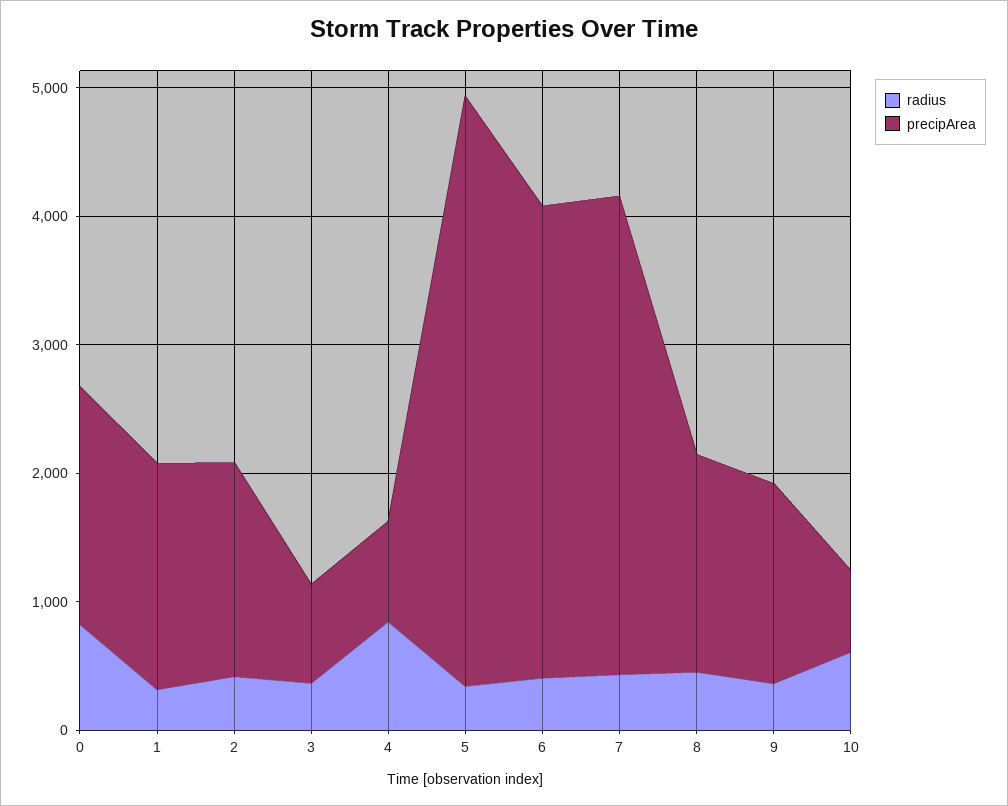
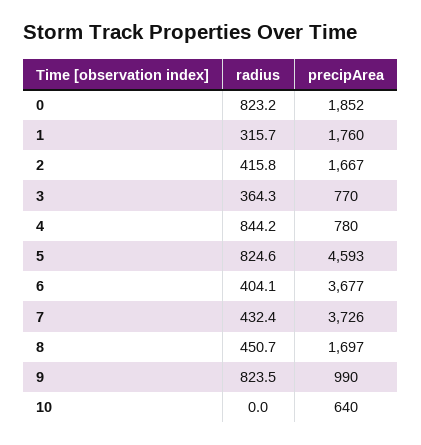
radius, 5: 400 -> 824.6
radius, 9: 400 -> 823.5
precipArea, 9: 1600 -> 990
radius, 10: 600 -> 0

